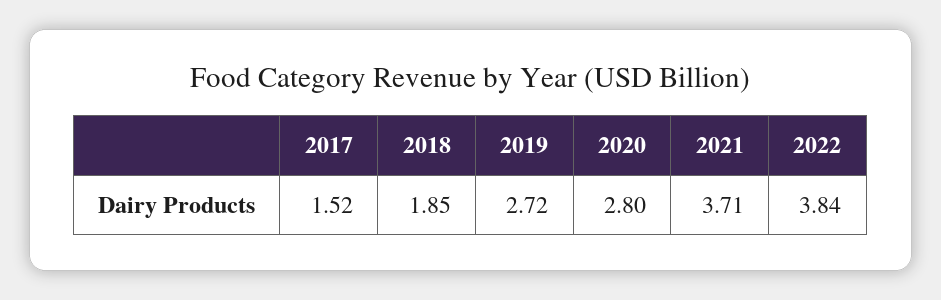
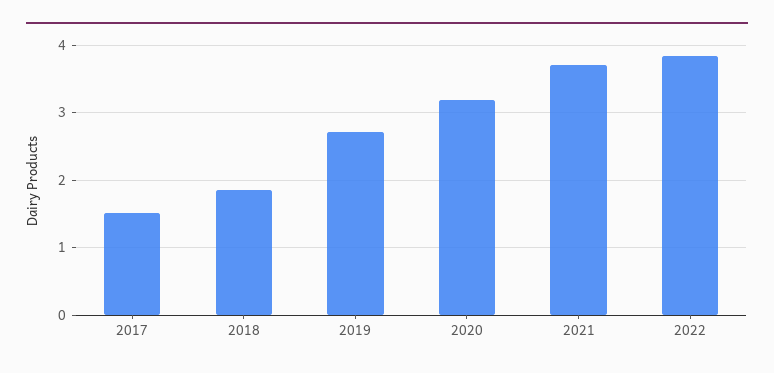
2020: 2.8 -> 3.2

